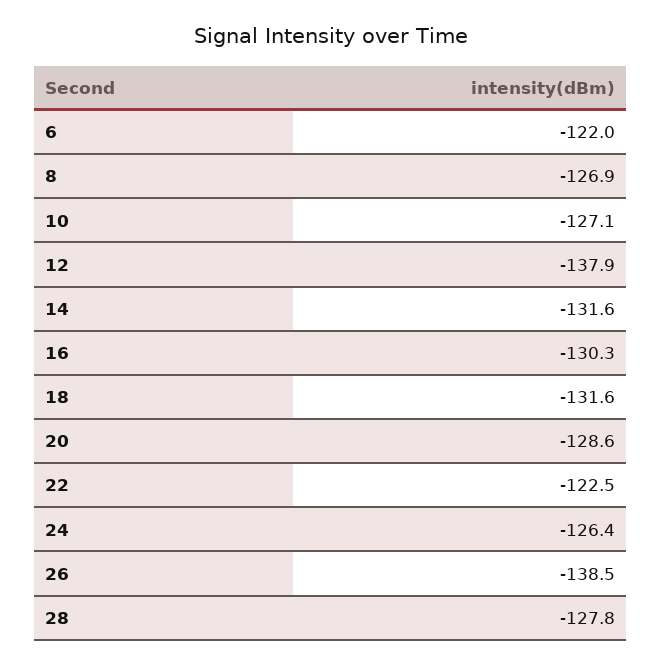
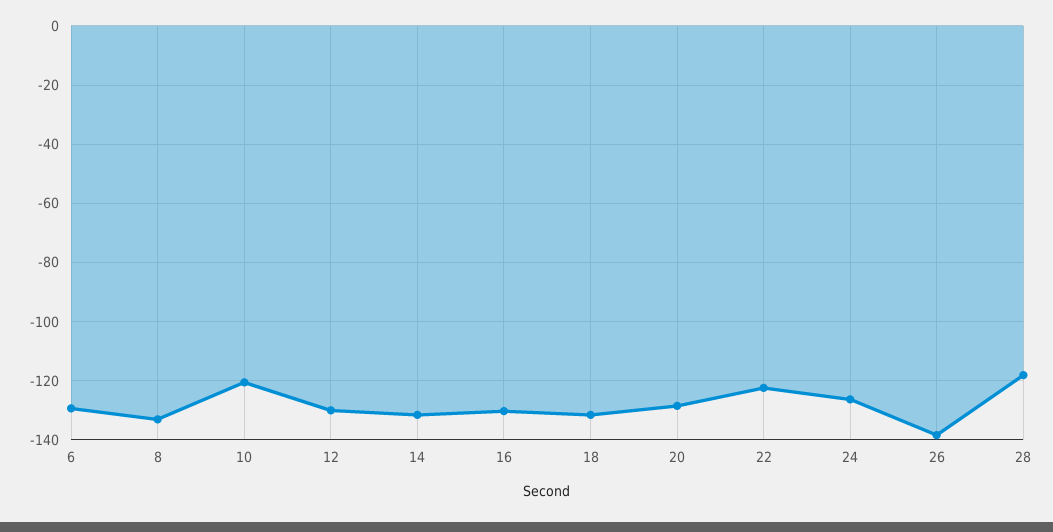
6: -122 -> -130
8: -126.9 -> -132.5
10: -127.1 -> -120
12: -137.9 -> -130
28: -127.8 -> -117.5

